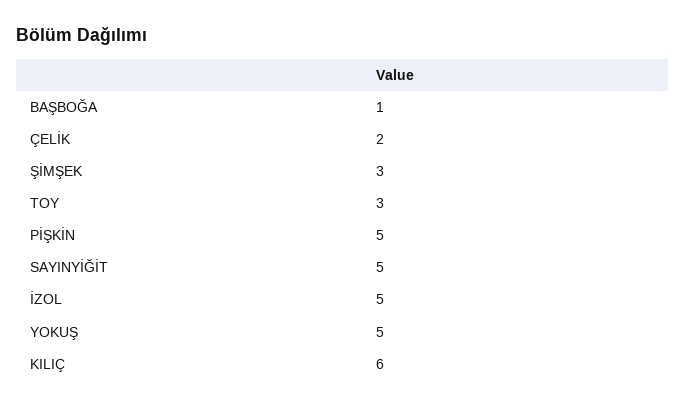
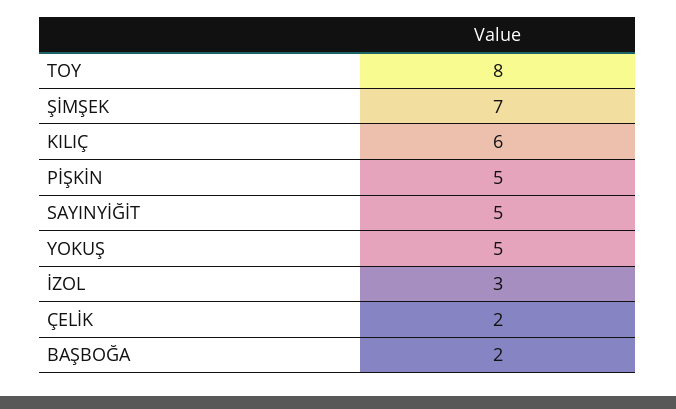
BAŞBOĞA: 1 -> 2
ŞİMŞEK: 3 -> 7
TOY: 3 -> 8
İZOL: 5 -> 3

